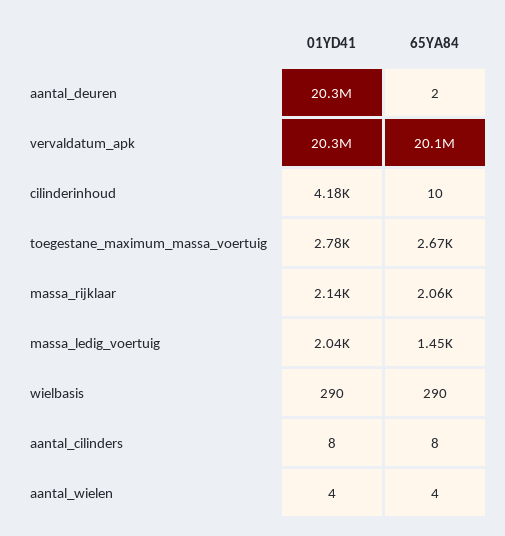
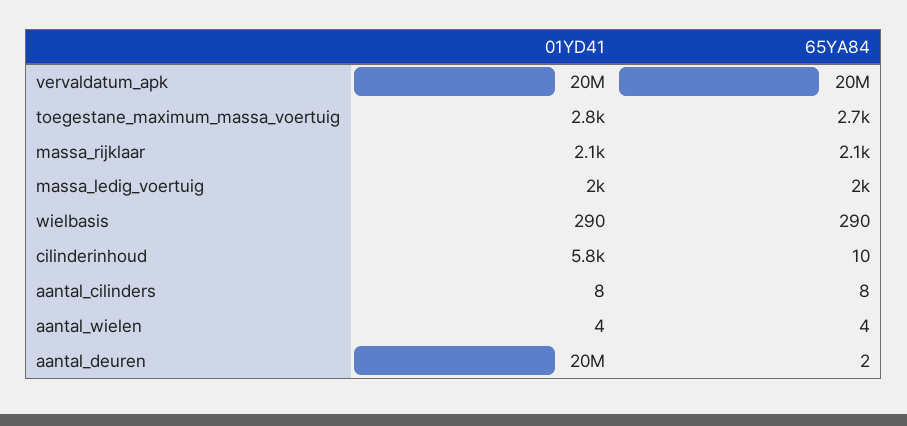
01YD41, cilinderinhoud: 4180 -> 5800
65YA84, massa_ledig_voertuig: 1450 -> 2000

